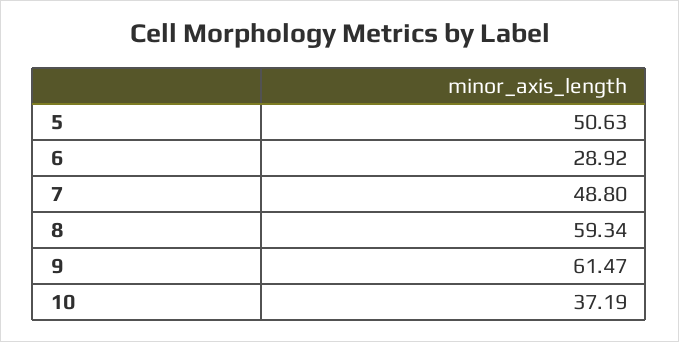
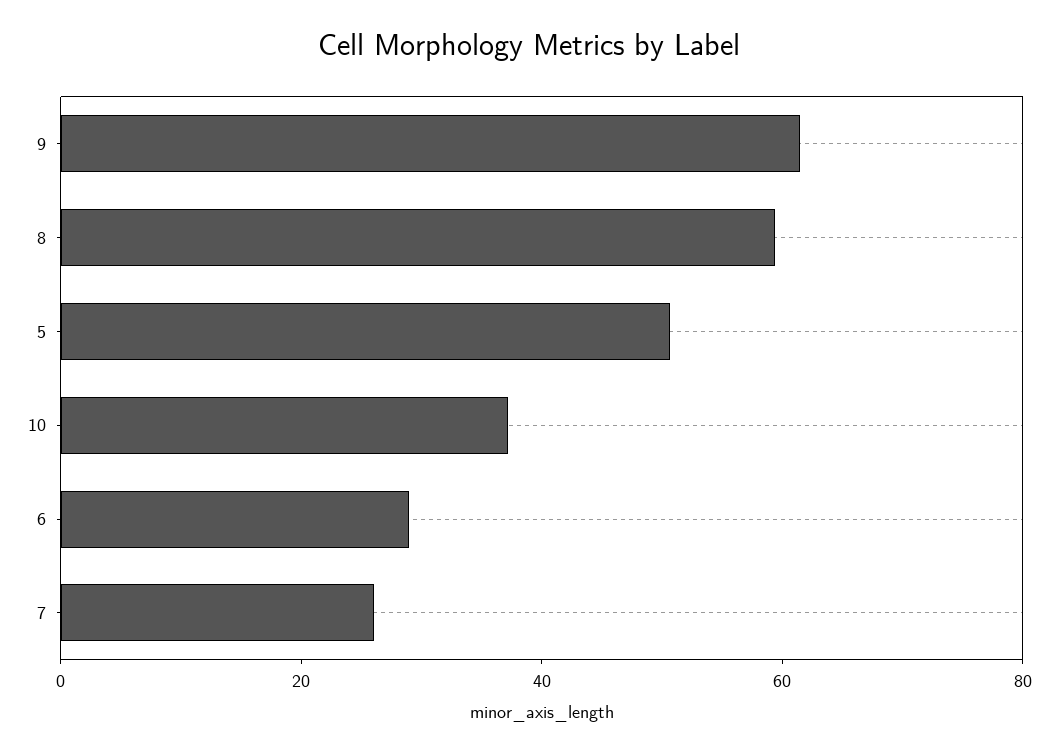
7: 48.8 -> 25

